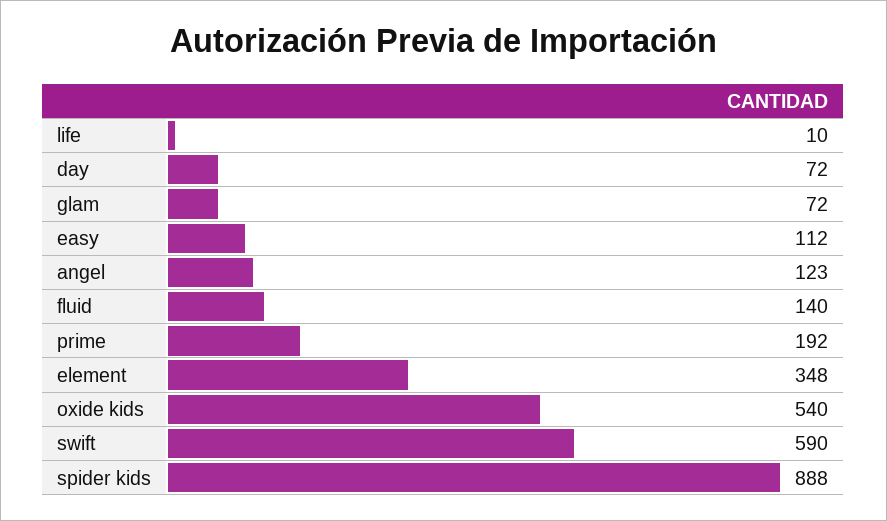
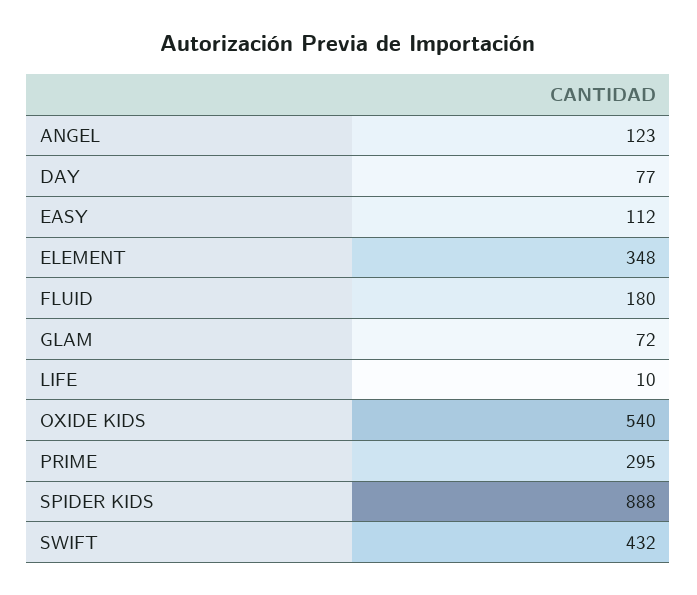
day: 72 -> 77
fluid: 140 -> 180
prime: 192 -> 295
swift: 590 -> 432

